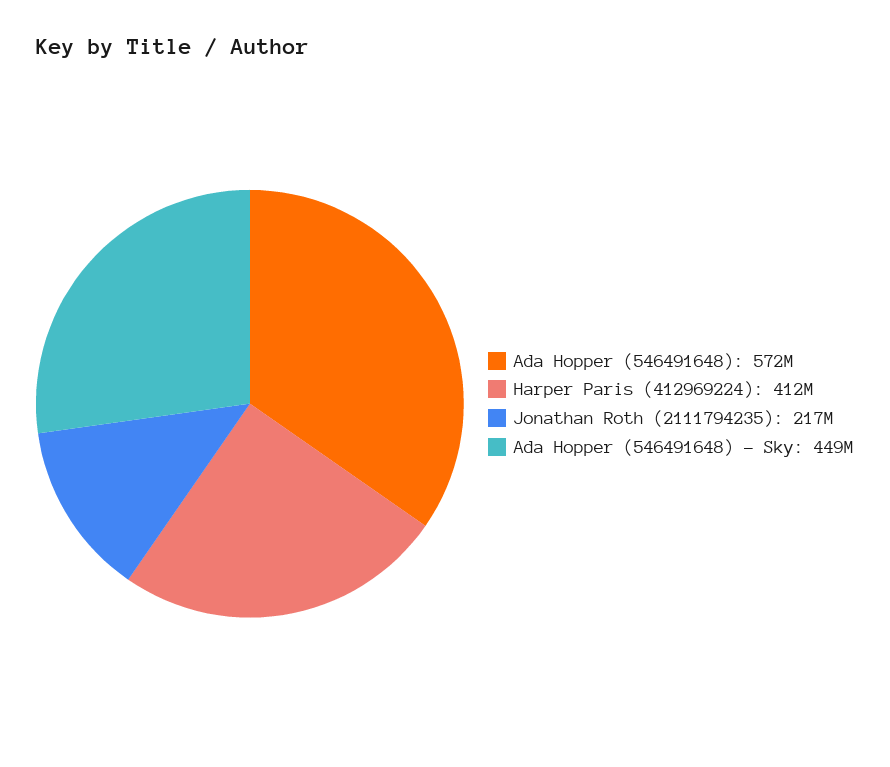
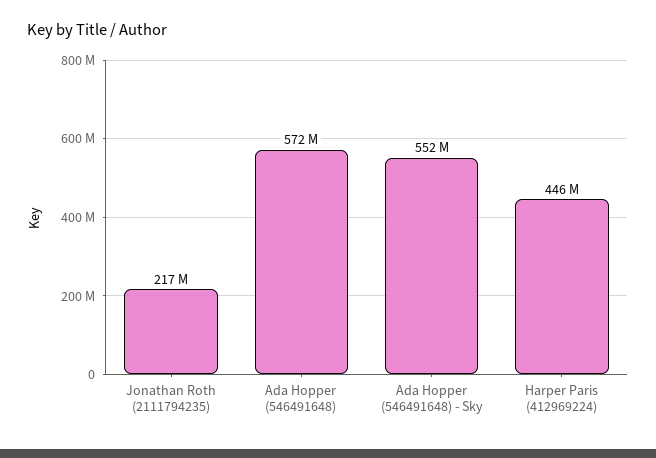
Harper Paris (412969224): 412000000 -> 446000000
Ada Hopper (546491648) - Sky: 449000000 -> 552000000

